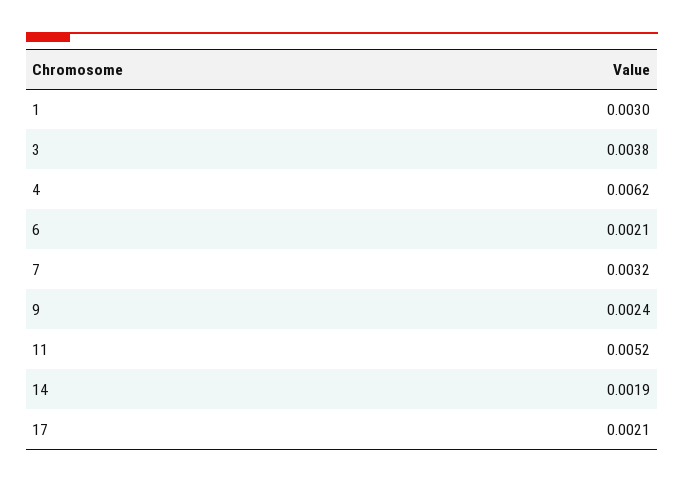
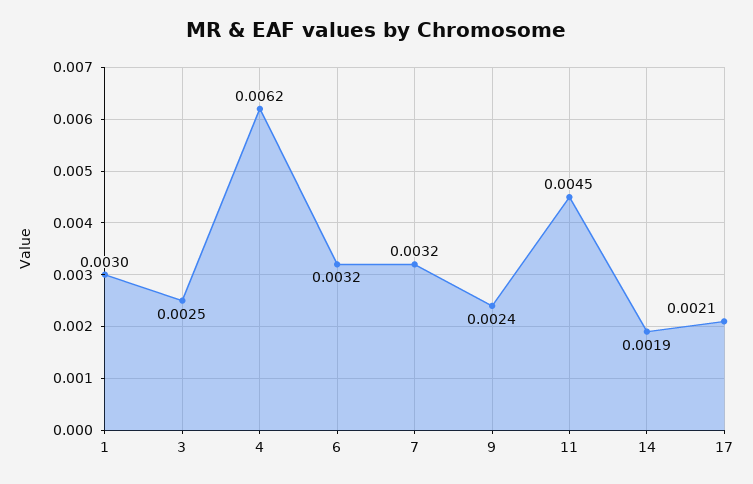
3: 0.0038 -> 0.0025
6: 0.0021 -> 0.0032
11: 0.0052 -> 0.0045

